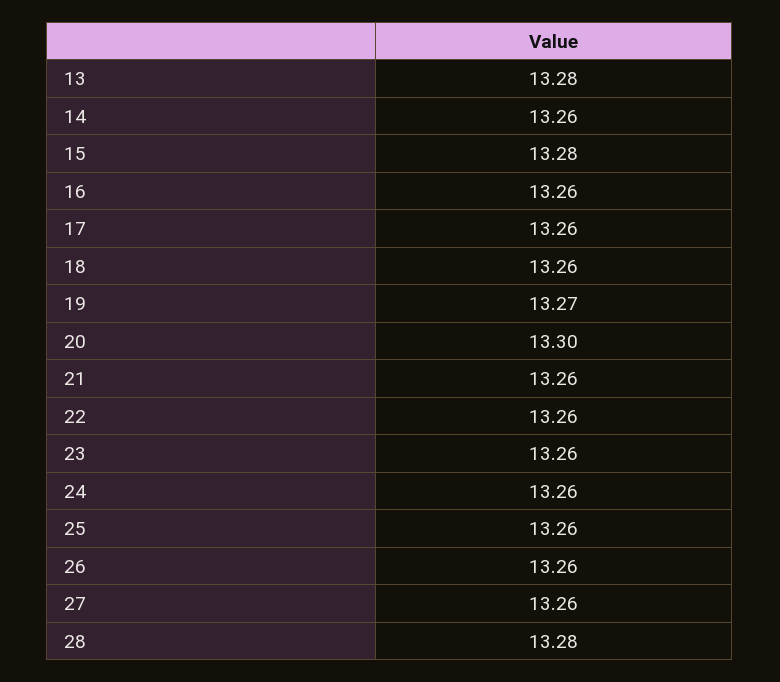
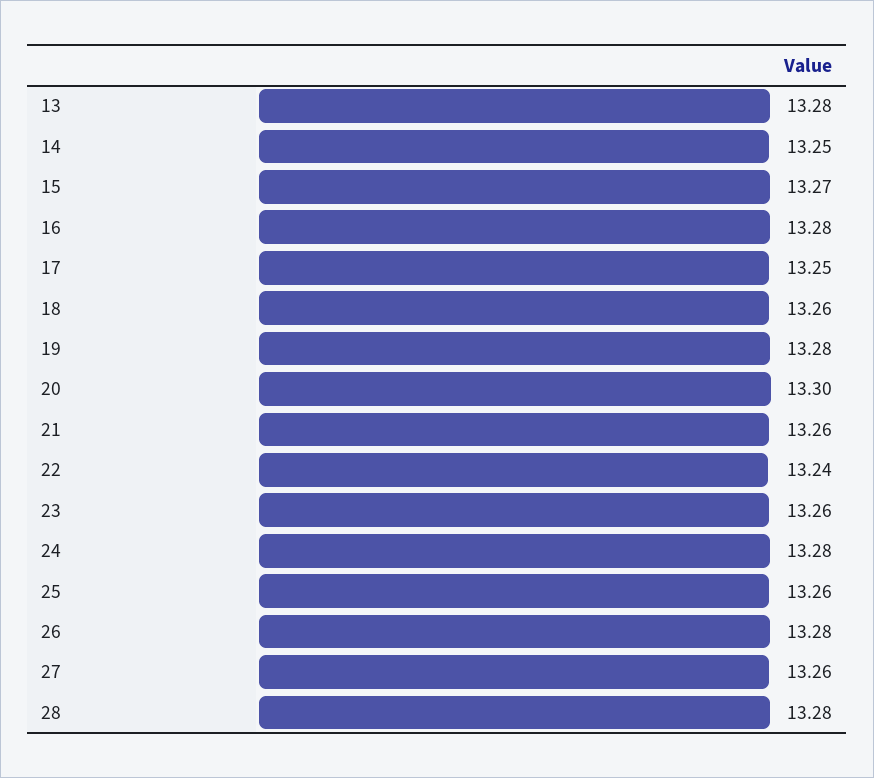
14: 13.26 -> 13.25
15: 13.28 -> 13.27
16: 13.26 -> 13.28
17: 13.26 -> 13.25
19: 13.27 -> 13.28
22: 13.26 -> 13.24
24: 13.26 -> 13.28
26: 13.26 -> 13.28

